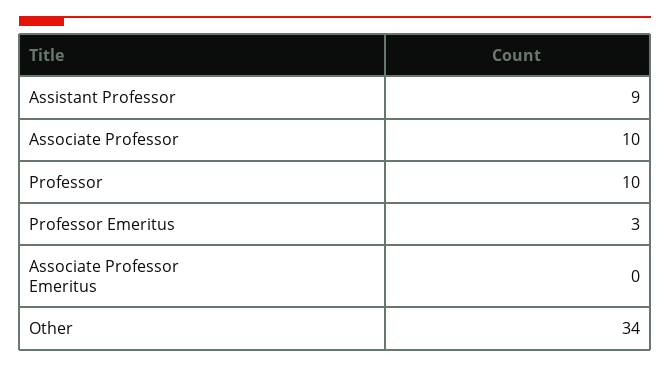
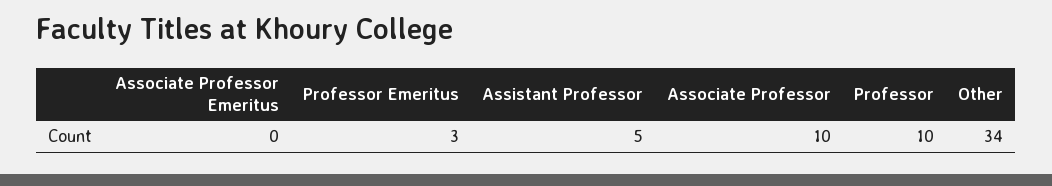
Assistant Professor: 9 -> 5

